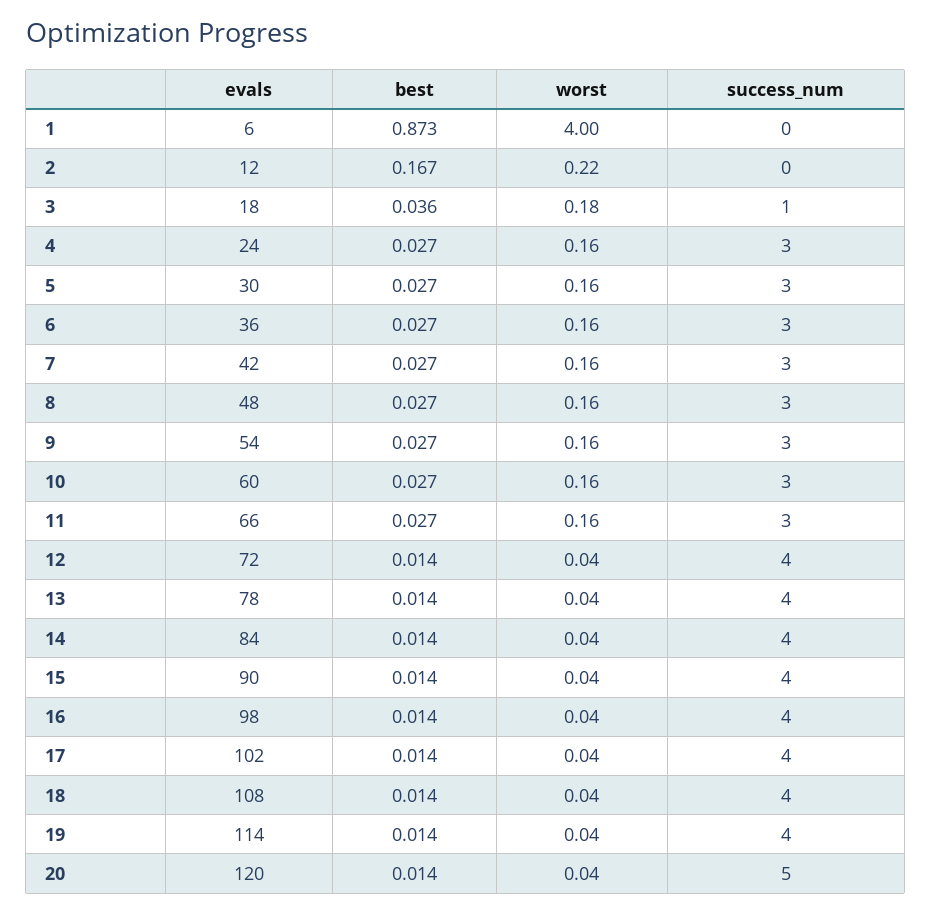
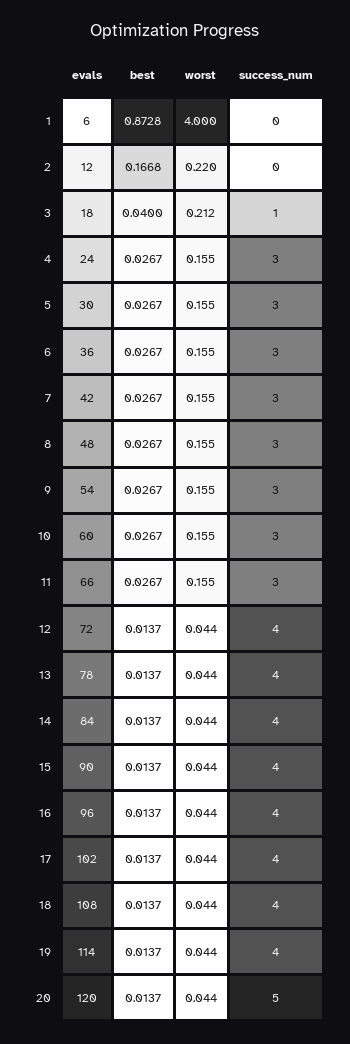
best, 3: 0.036 -> 0.04
worst, 3: 0.18 -> 0.212
evals, 16: 98 -> 96

